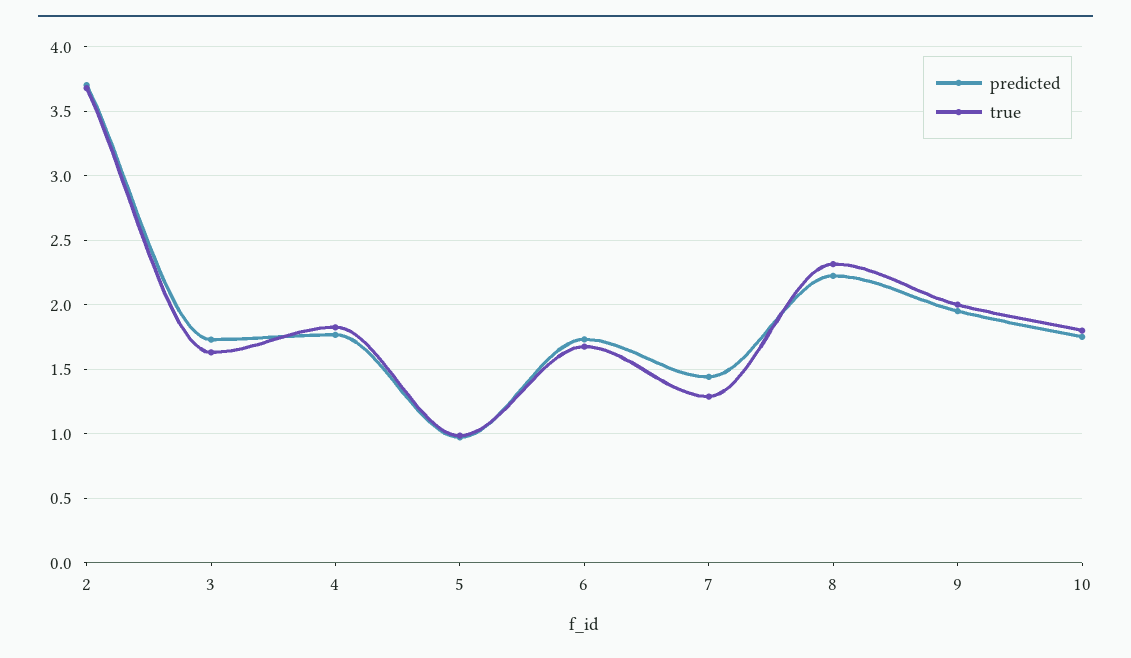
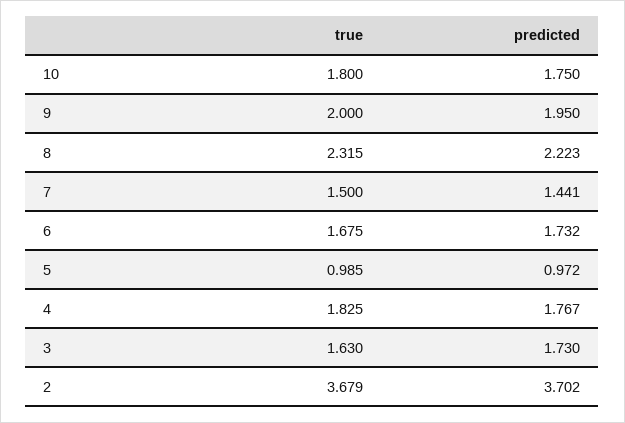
true, 7: 1.3 -> 1.5

